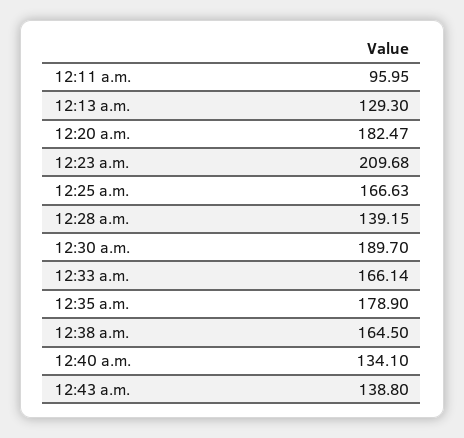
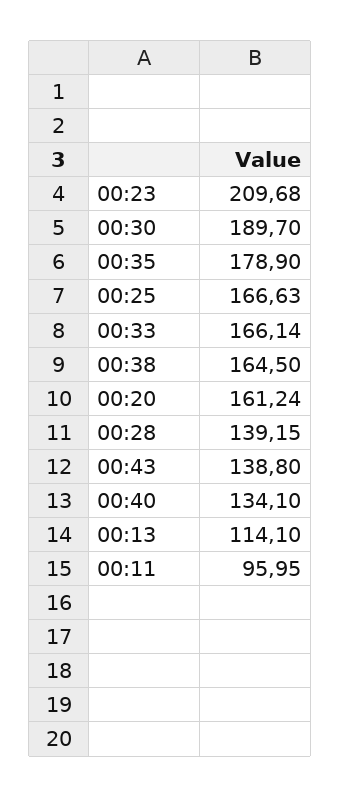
12:13 a.m.: 129.3 -> 114.1
12:20 a.m.: 182.47 -> 161.24

